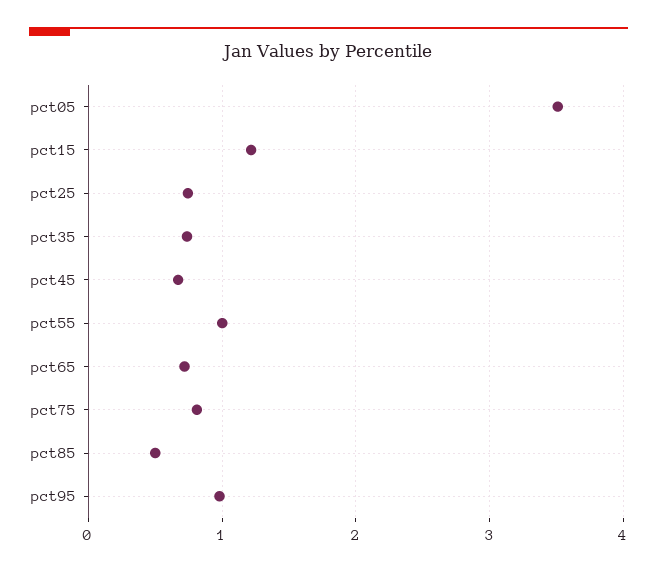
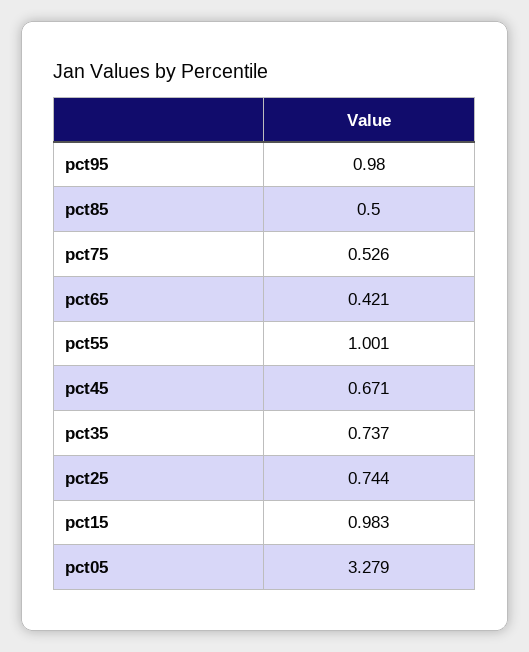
pct05: 3.5 -> 3.279
pct15: 1.2 -> 0.983
pct65: 0.7 -> 0.421
pct75: 0.8 -> 0.526

